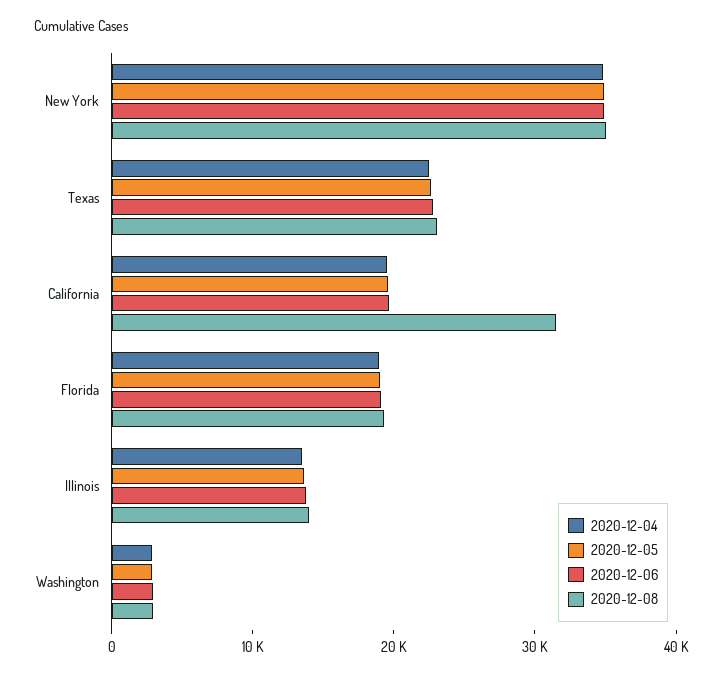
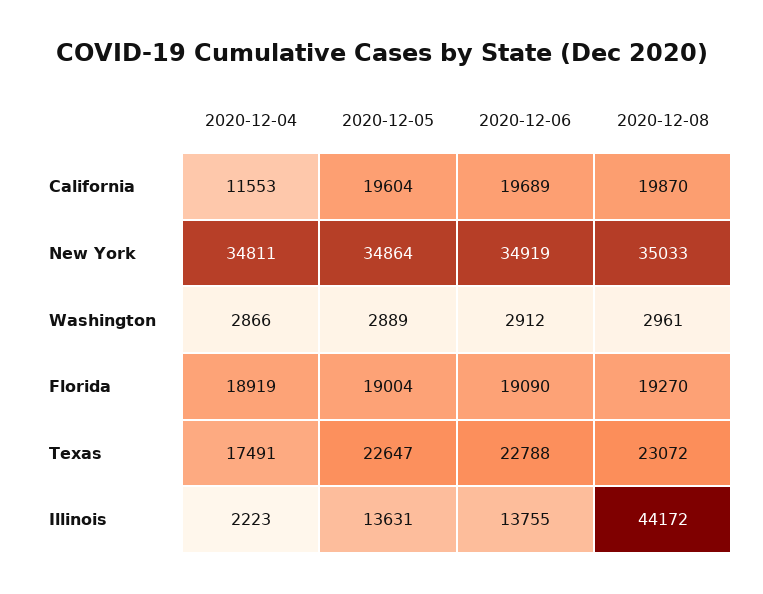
2020-12-04, Texas: 22000 -> 17491
2020-12-04, California: 20000 -> 11553
2020-12-08, California: 32000 -> 19870
2020-12-04, Illinois: 14000 -> 2223
2020-12-08, Illinois: 14000 -> 44172

